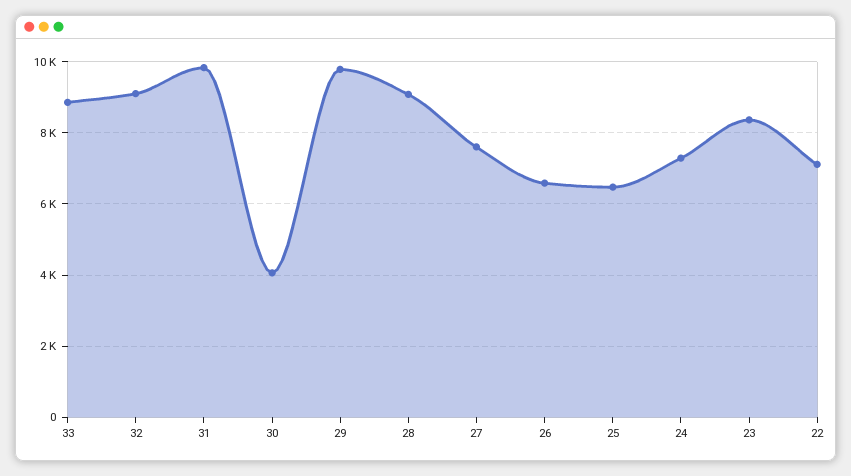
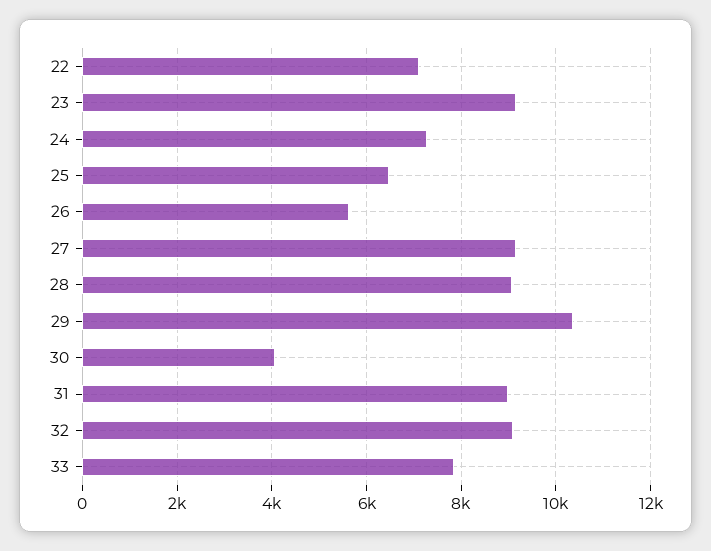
33: 8800 -> 7800
31: 9800 -> 9000
29: 9800 -> 10400
27: 7600 -> 9200
26: 6600 -> 5600
23: 8400 -> 9200

